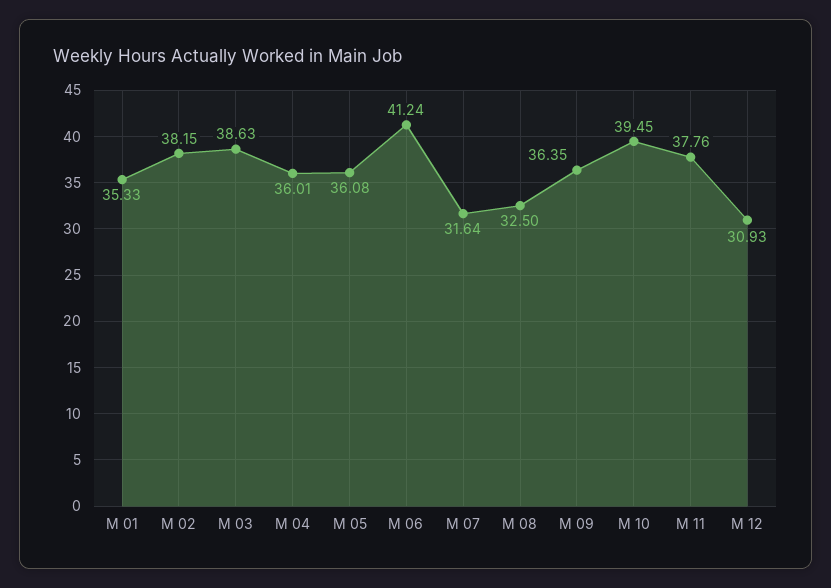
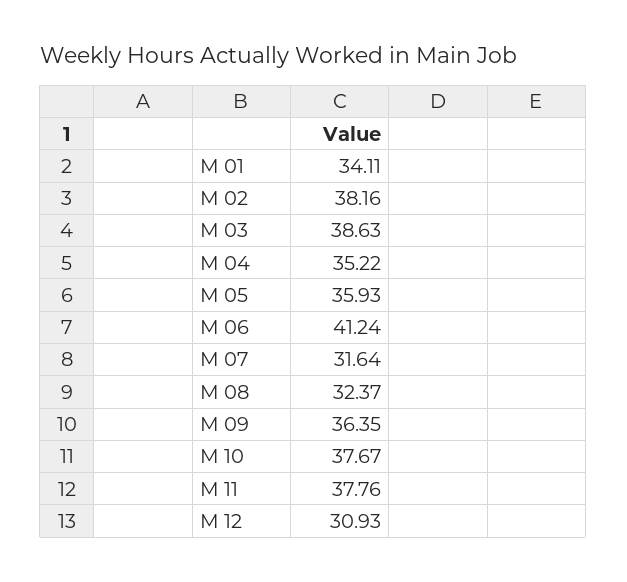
M 01: 35.33 -> 34.11
M 02: 38.15 -> 38.16
M 04: 36.01 -> 35.22
M 05: 36.08 -> 35.93
M 08: 32.5 -> 32.37
M 10: 39.45 -> 37.67

